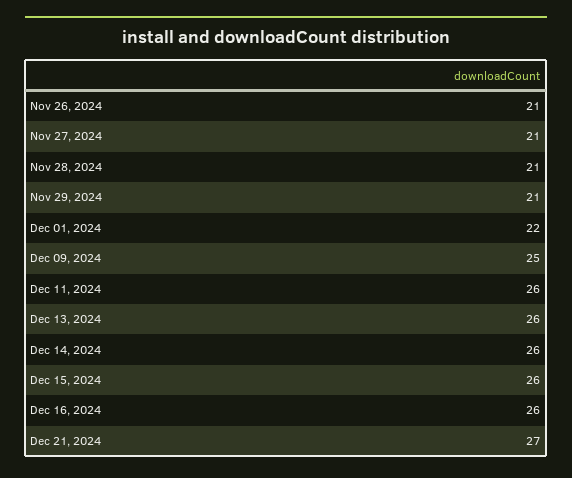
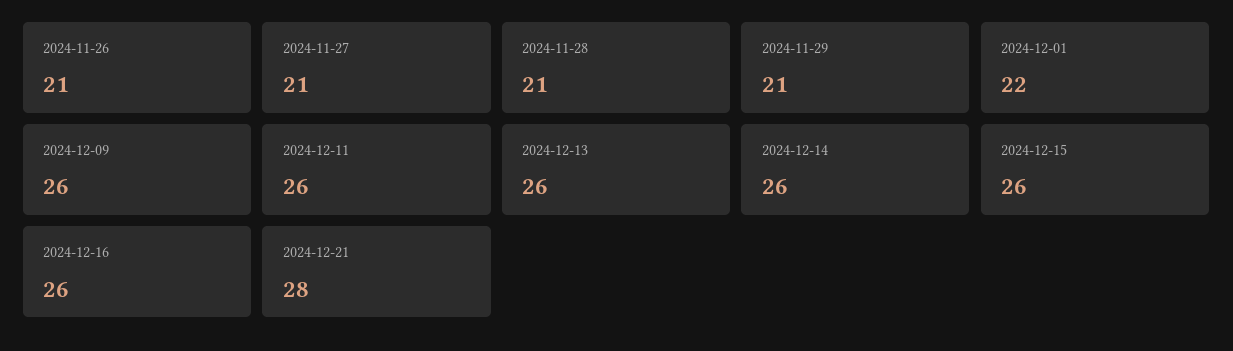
Dec 09, 2024: 25 -> 26
Dec 21, 2024: 27 -> 28

